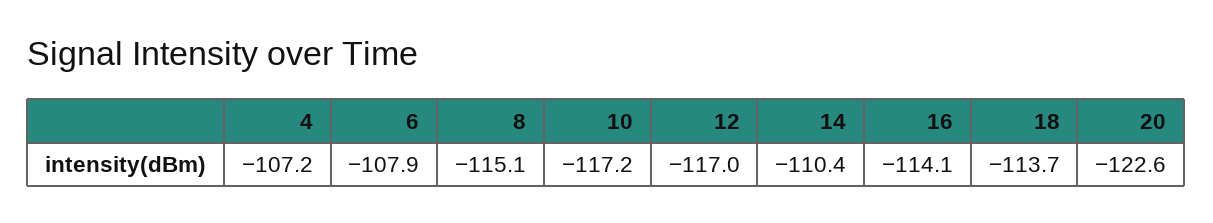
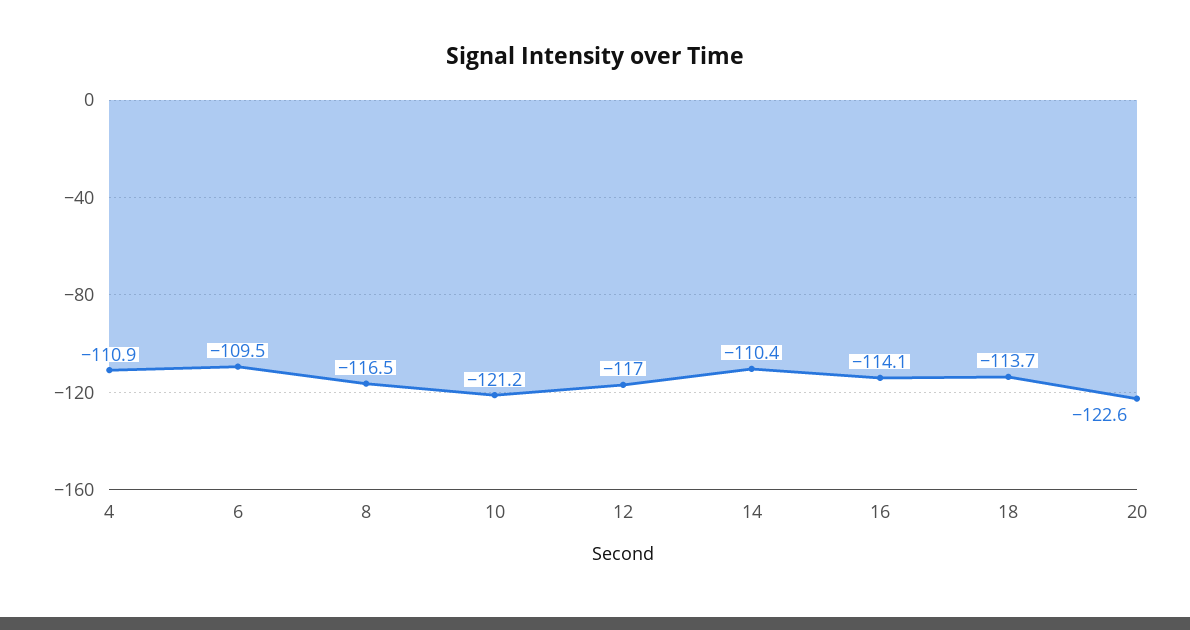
4: -107.2 -> -110.9
6: -107.9 -> -109.5
8: -115.1 -> -116.5
10: -117.2 -> -121.2

